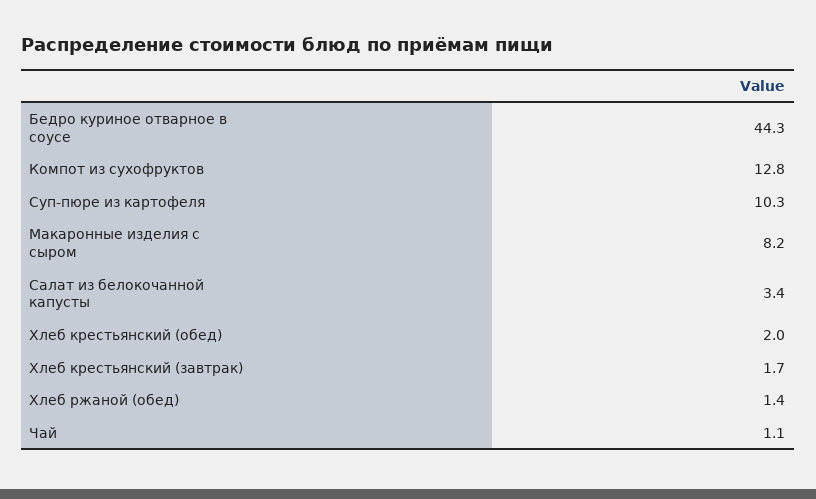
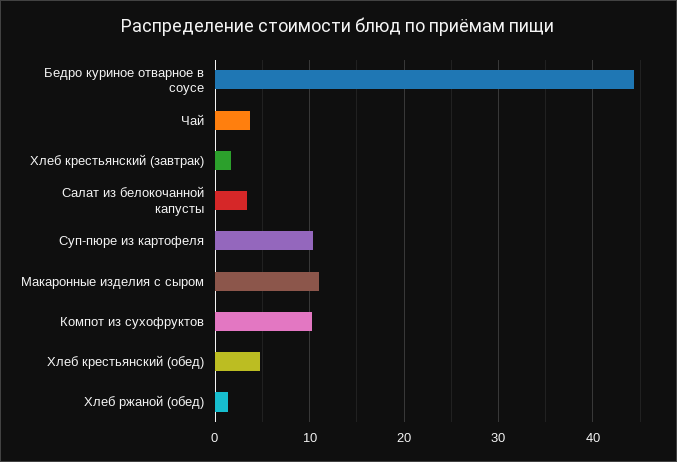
Компот из сухофруктов: 12.8 -> 10
Макаронные изделия с сыром: 8.2 -> 11
Хлеб крестьянский (обед): 2 -> 5
Чай: 1.1 -> 4

